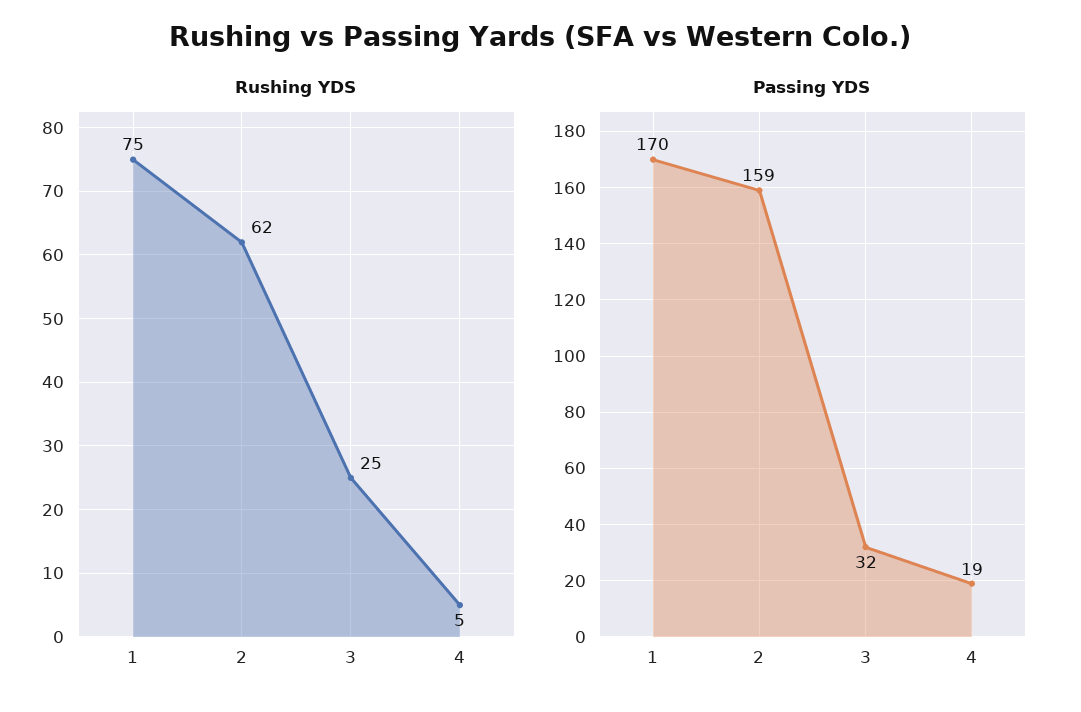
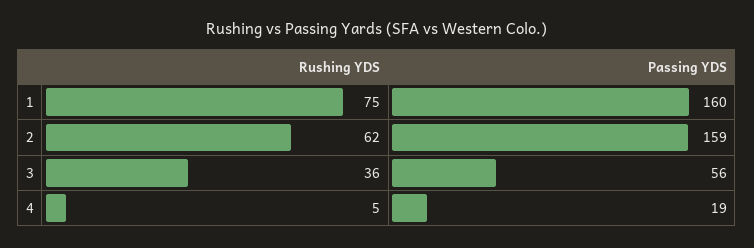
Rushing YDS, 3: 25 -> 36
Passing YDS, 1: 170 -> 160
Passing YDS, 3: 32 -> 56

